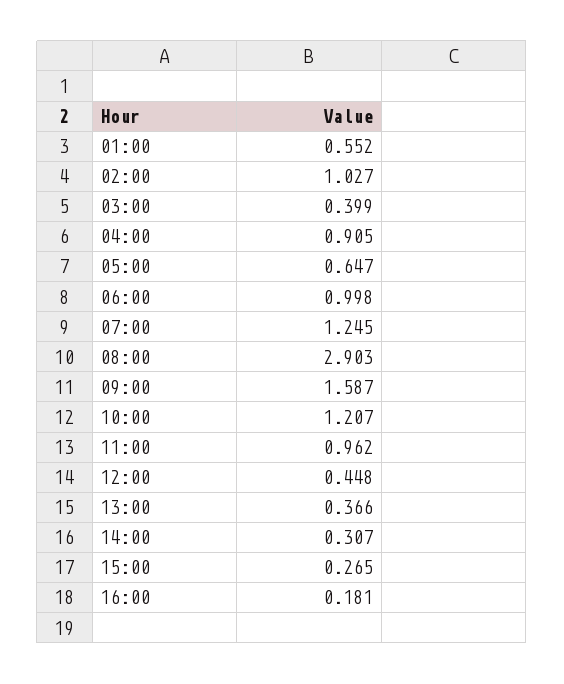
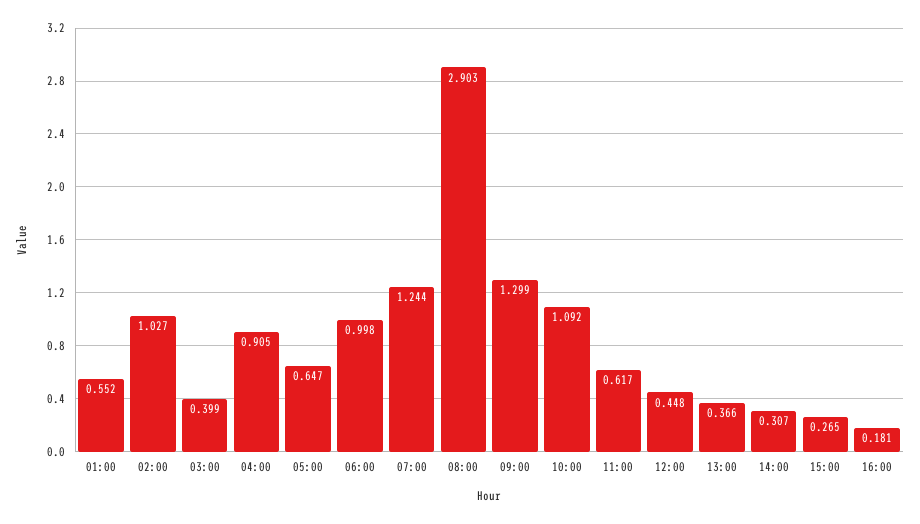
07:00: 1.245 -> 1.244
09:00: 1.587 -> 1.299
10:00: 1.207 -> 1.092
11:00: 0.962 -> 0.617

